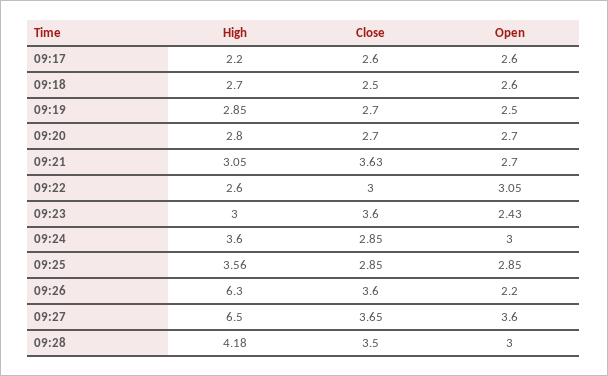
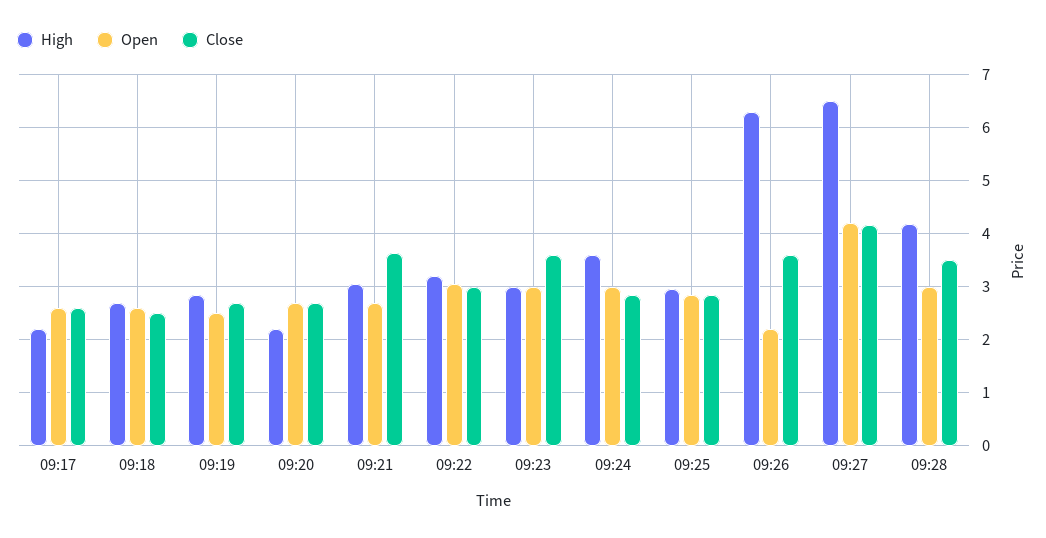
High, 09:20: 2.8 -> 2.2
High, 09:22: 2.6 -> 3.2
Open, 09:23: 2.43 -> 3
High, 09:25: 3.56 -> 3
Close, 09:27: 3.65 -> 4.2
Open, 09:27: 3.6 -> 4.2

